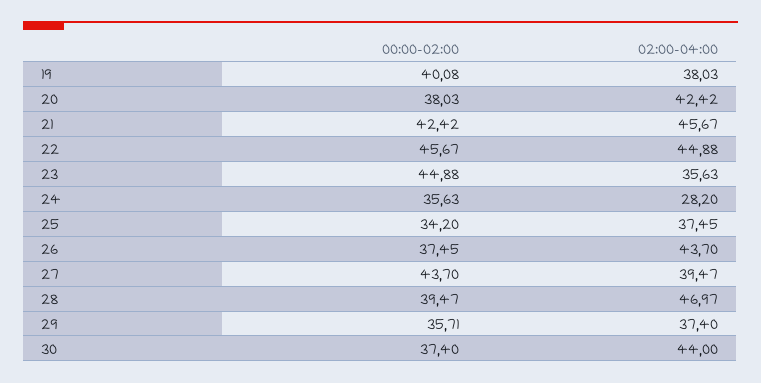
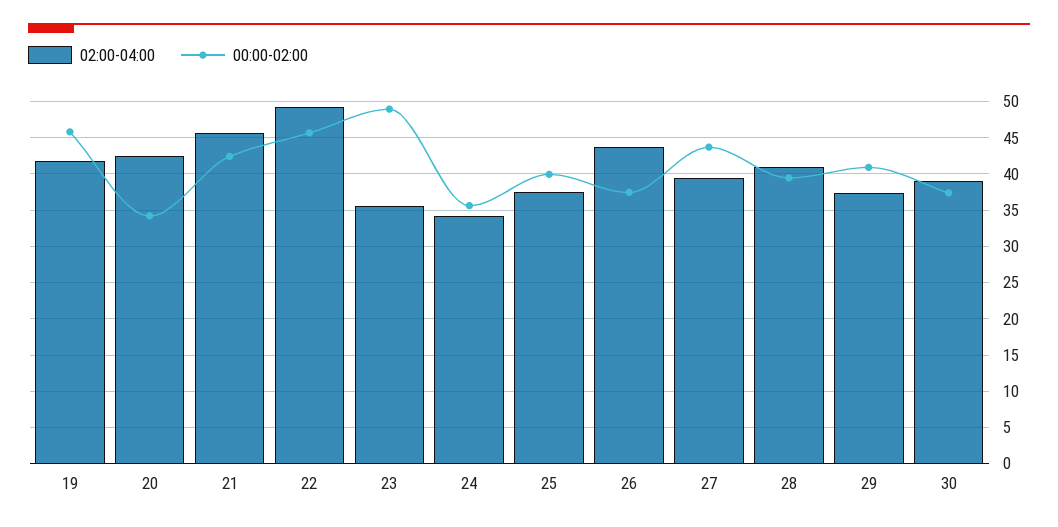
00:00-02:00, 19: 40.08 -> 46
02:00-04:00, 19: 38.03 -> 42
00:00-02:00, 20: 38.03 -> 34
02:00-04:00, 22: 44.88 -> 49
00:00-02:00, 23: 44.88 -> 49
02:00-04:00, 24: 28.2 -> 34
00:00-02:00, 25: 34.2 -> 40
02:00-04:00, 28: 46.97 -> 41
00:00-02:00, 29: 35.71 -> 41
02:00-04:00, 30: 44 -> 39

